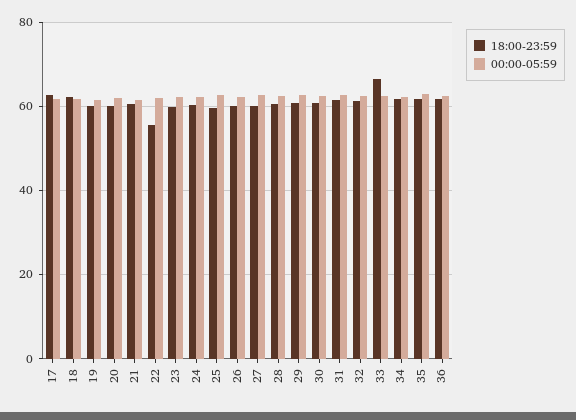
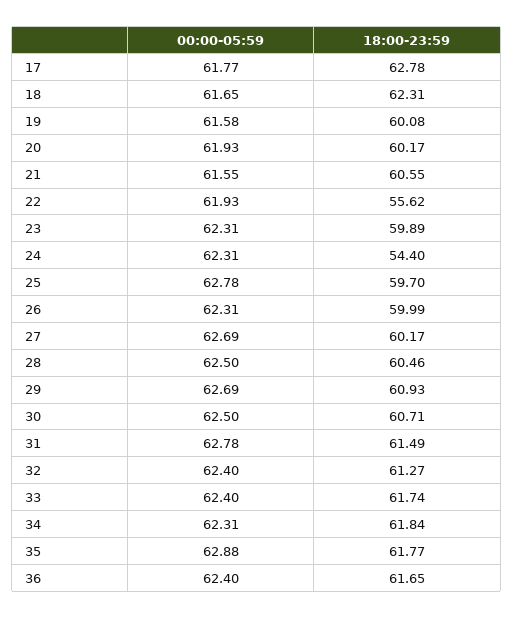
18:00-23:59, 24: 60 -> 54.4
18:00-23:59, 33: 66 -> 61.74

